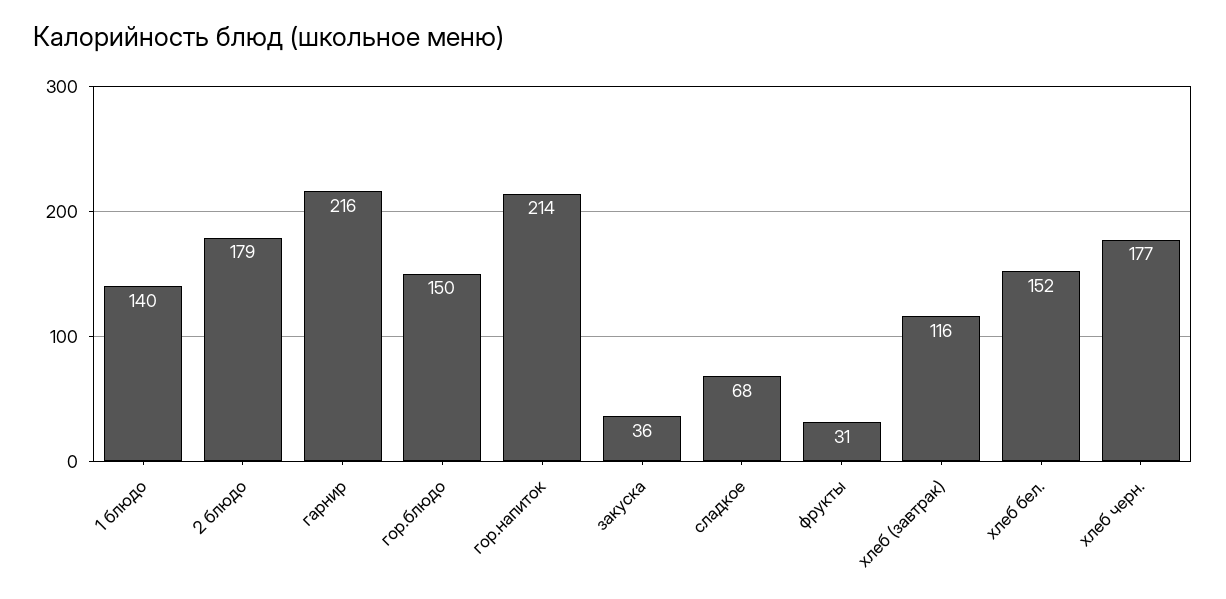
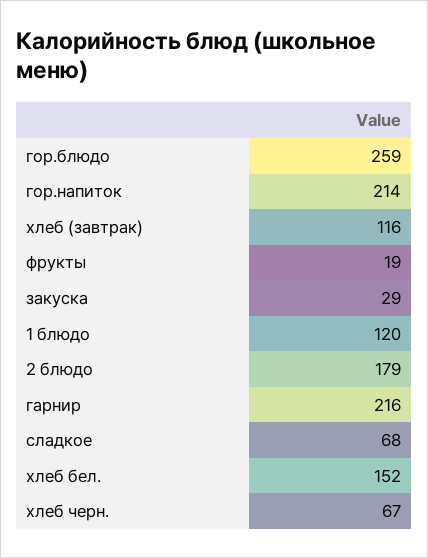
1 блюдо: 140 -> 120
гор.блюдо: 150 -> 259
закуска: 36 -> 29
фрукты: 31 -> 19
хлеб черн.: 177 -> 67

